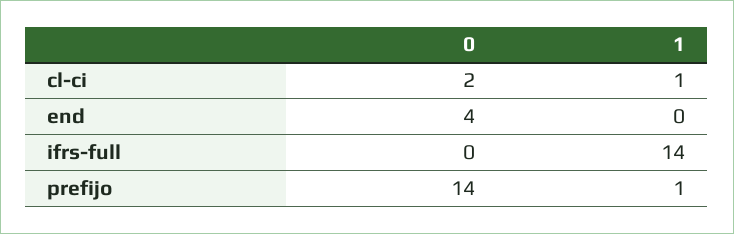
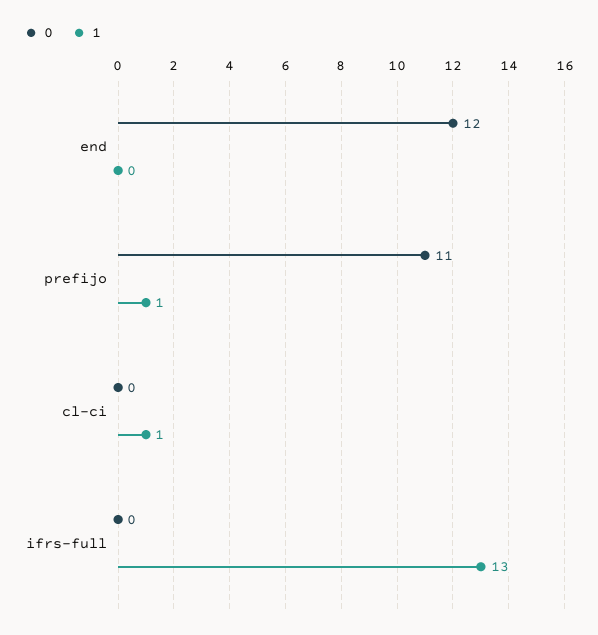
0, cl-ci: 2 -> 0
0, end: 4 -> 12
1, ifrs-full: 14 -> 13
0, prefijo: 14 -> 11

